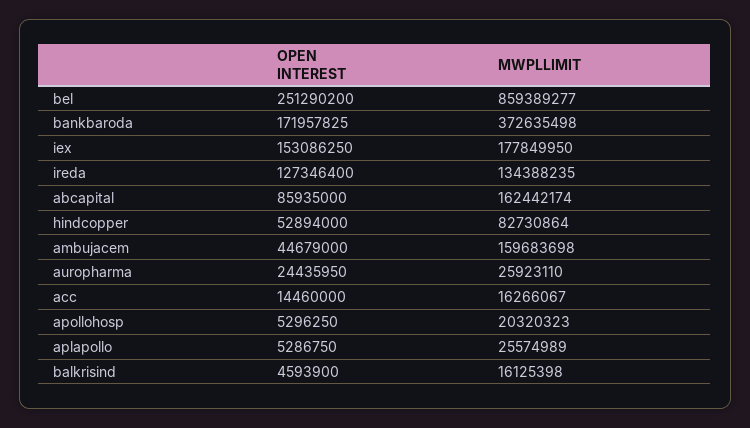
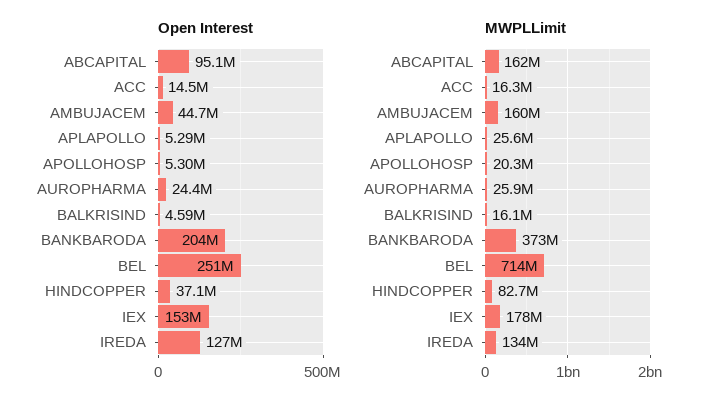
MWPLLIMIT, bel: 859389277 -> 714000000
OPEN INTEREST, bankbaroda: 171957825 -> 204000000
OPEN INTEREST, abcapital: 85935000 -> 95100000
OPEN INTEREST, hindcopper: 52894000 -> 37100000

